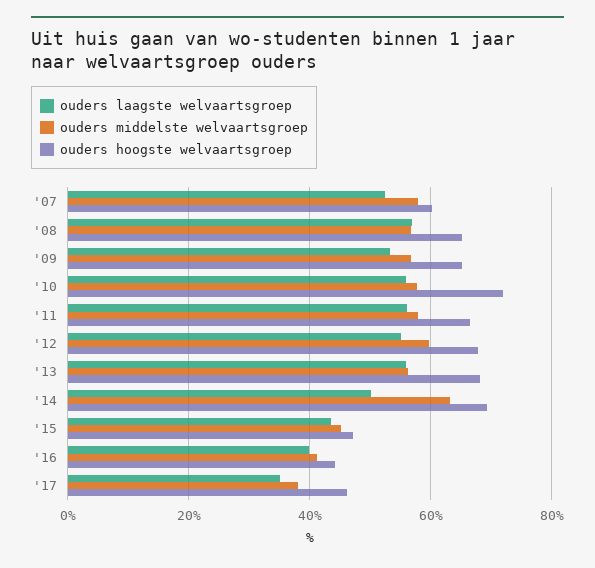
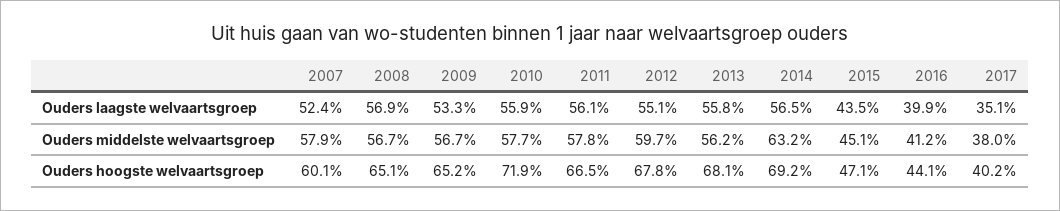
ouders laagste welvaartsgroep, '14: 50 -> 56.5
ouders hoogste welvaartsgroep, '17: 46 -> 40.2

